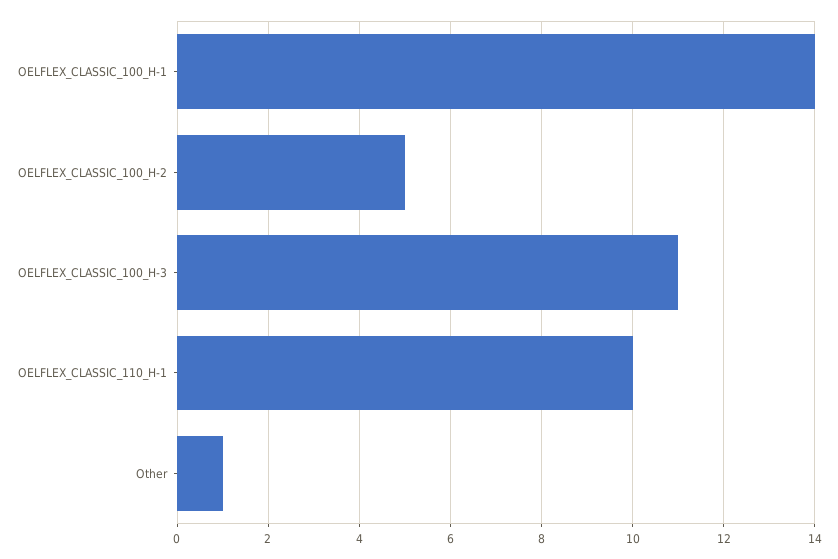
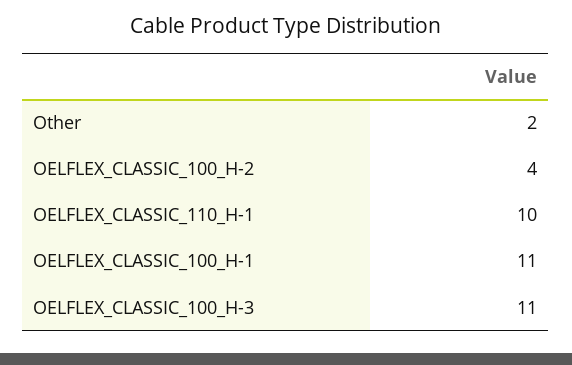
OELFLEX_CLASSIC_100_H-1: 14 -> 11
OELFLEX_CLASSIC_100_H-2: 5 -> 4
Other: 1 -> 2

